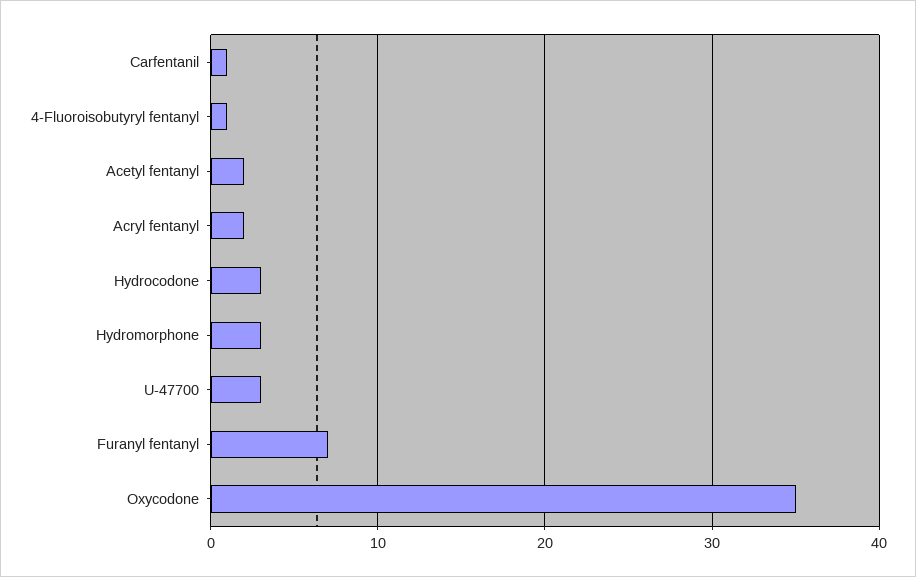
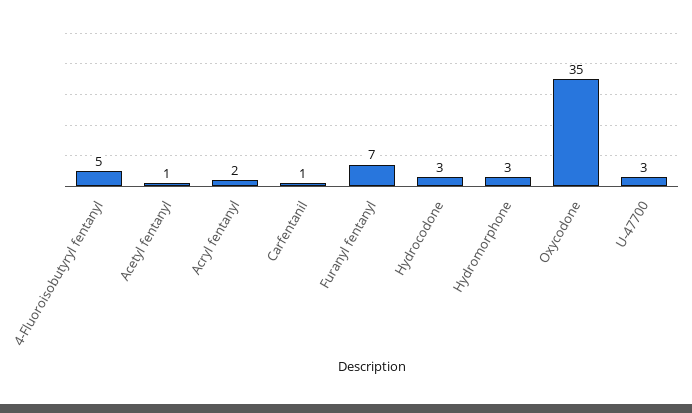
4-Fluoroisobutyryl fentanyl: 1 -> 5
Acetyl fentanyl: 2 -> 1

